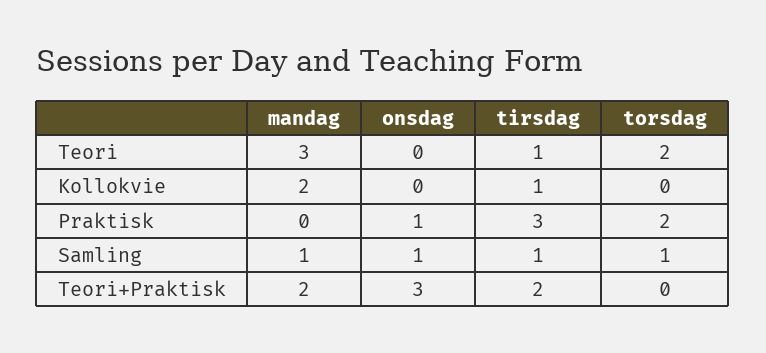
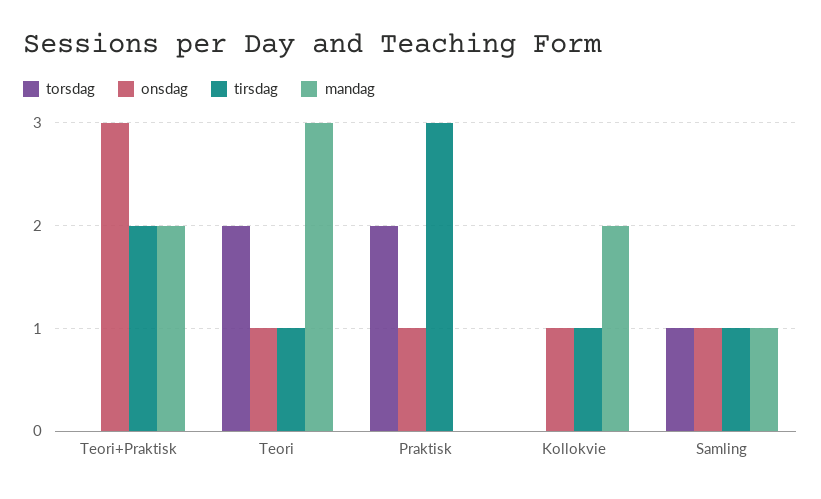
onsdag, Teori: 0 -> 1
onsdag, Kollokvie: 0 -> 1

